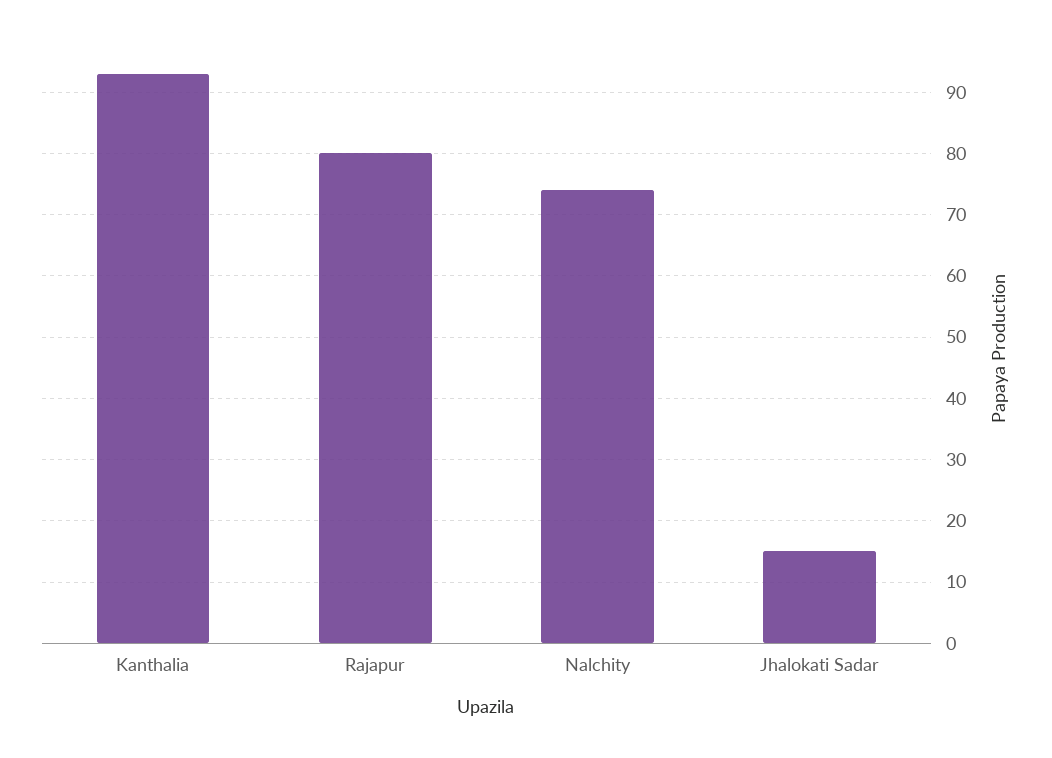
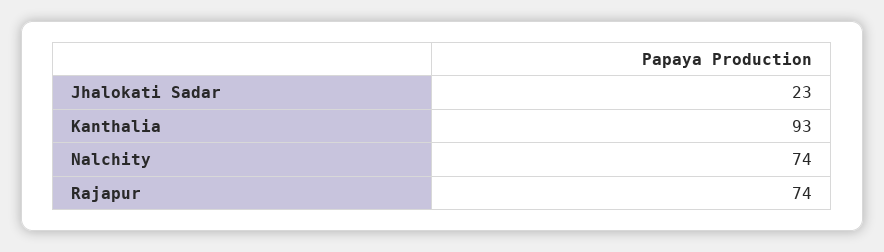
Rajapur: 80 -> 74
Jhalokati Sadar: 15 -> 23

